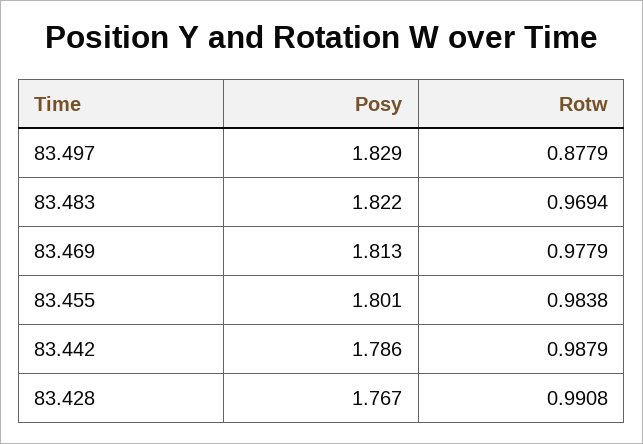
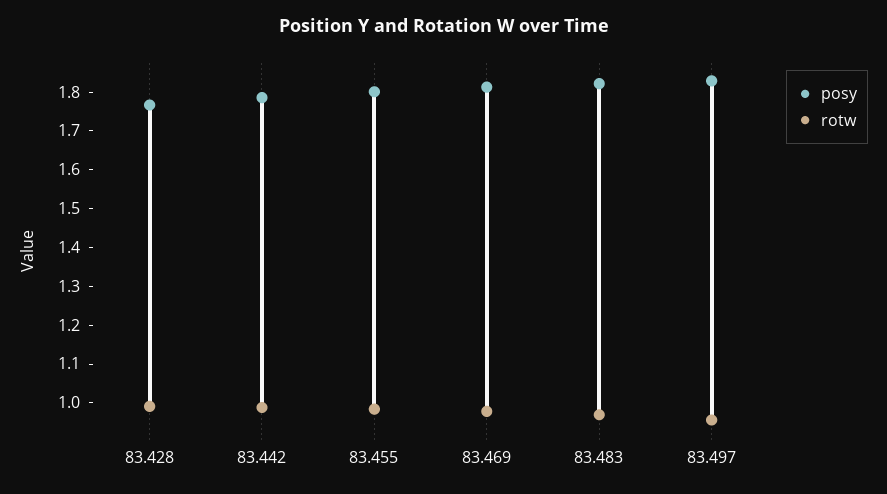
Rotw, 83.497: 0.8779 -> 0.95

